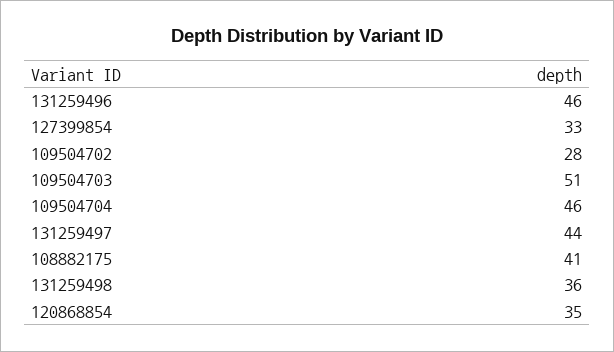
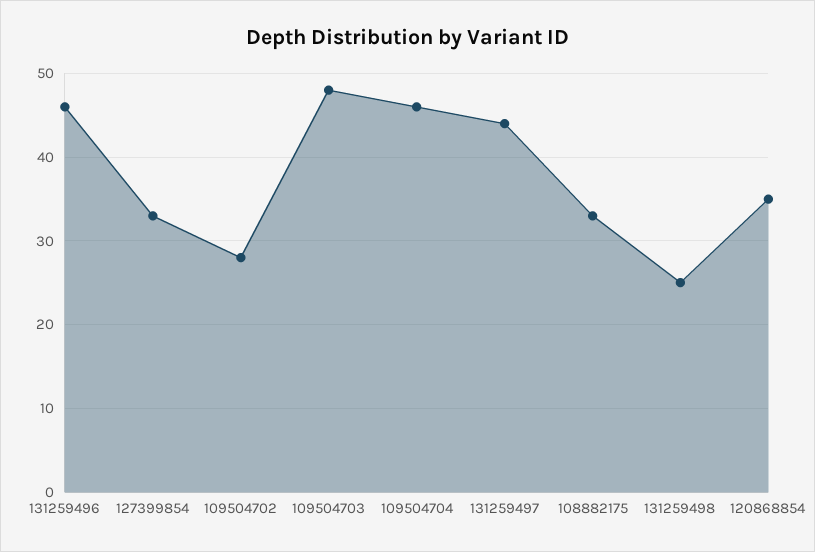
109504703: 51 -> 48
108882175: 41 -> 33
131259498: 36 -> 25

